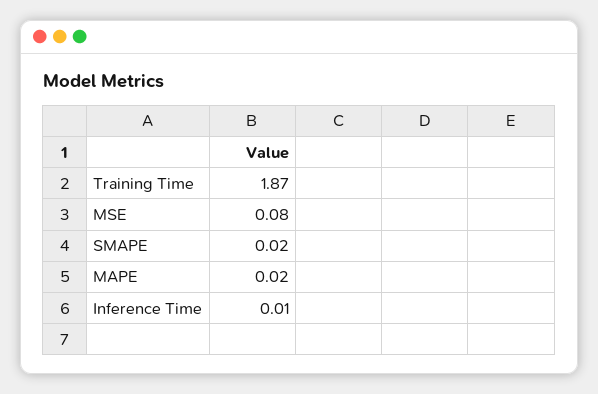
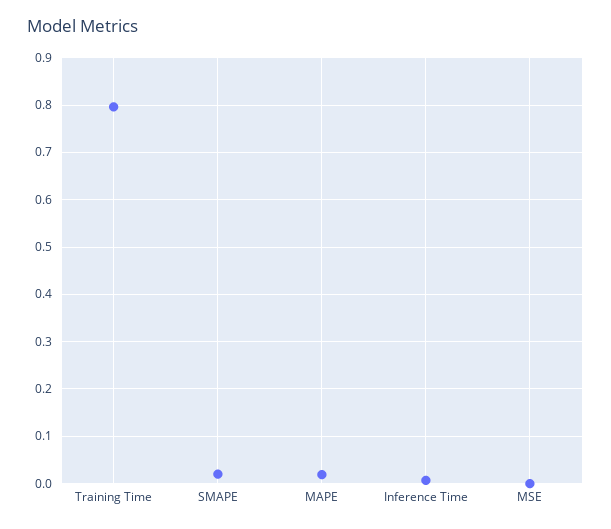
Training Time: 1.87 -> 0.8
MSE: 0.08 -> 0

